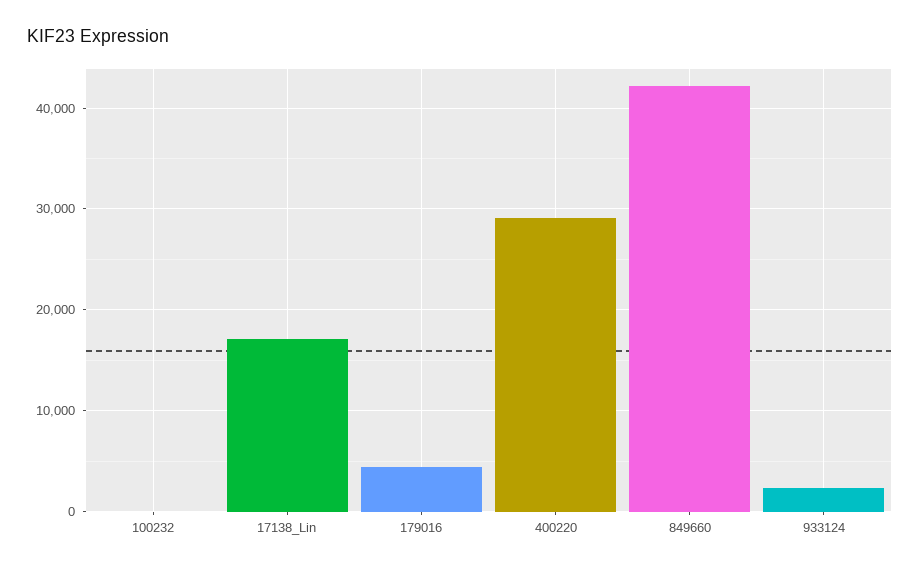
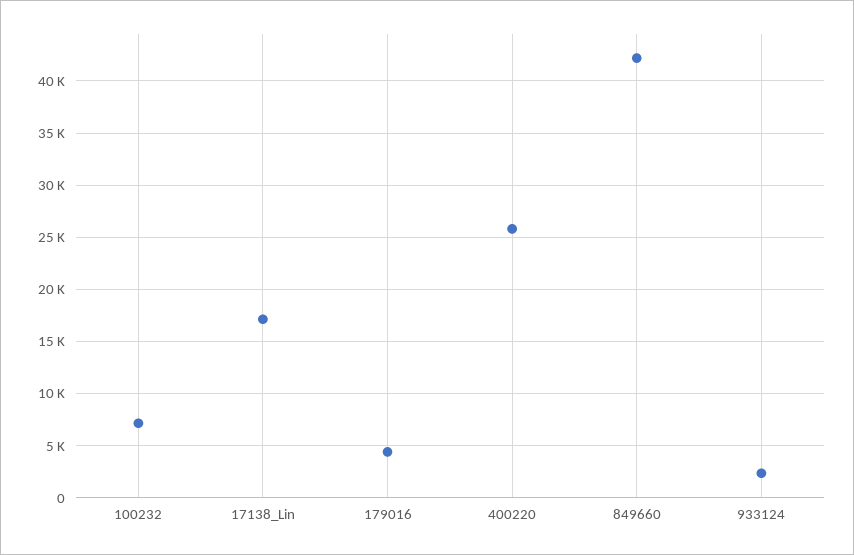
100232: 0 -> 7000
400220: 29000 -> 26000

